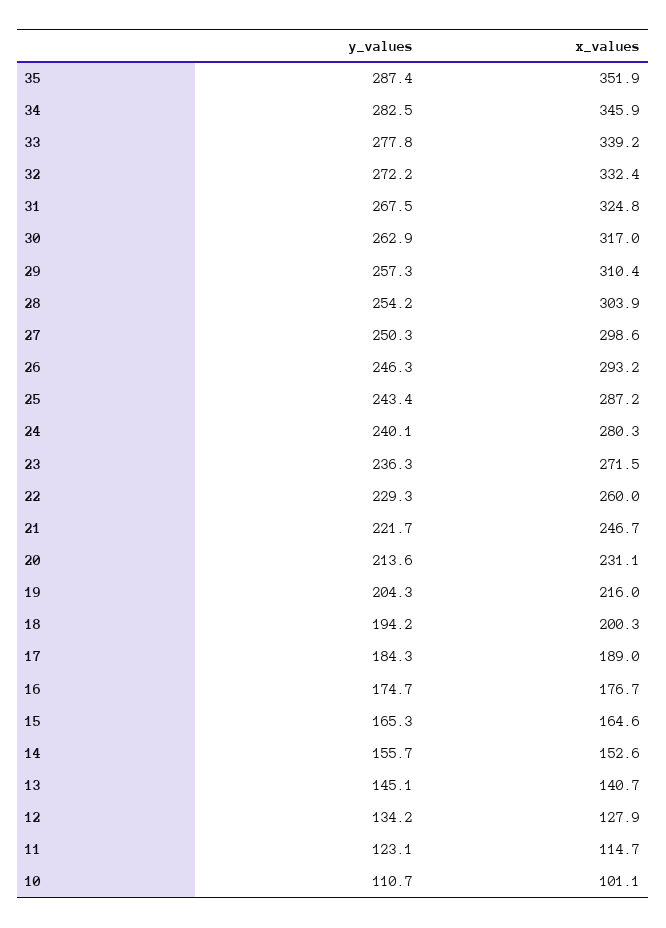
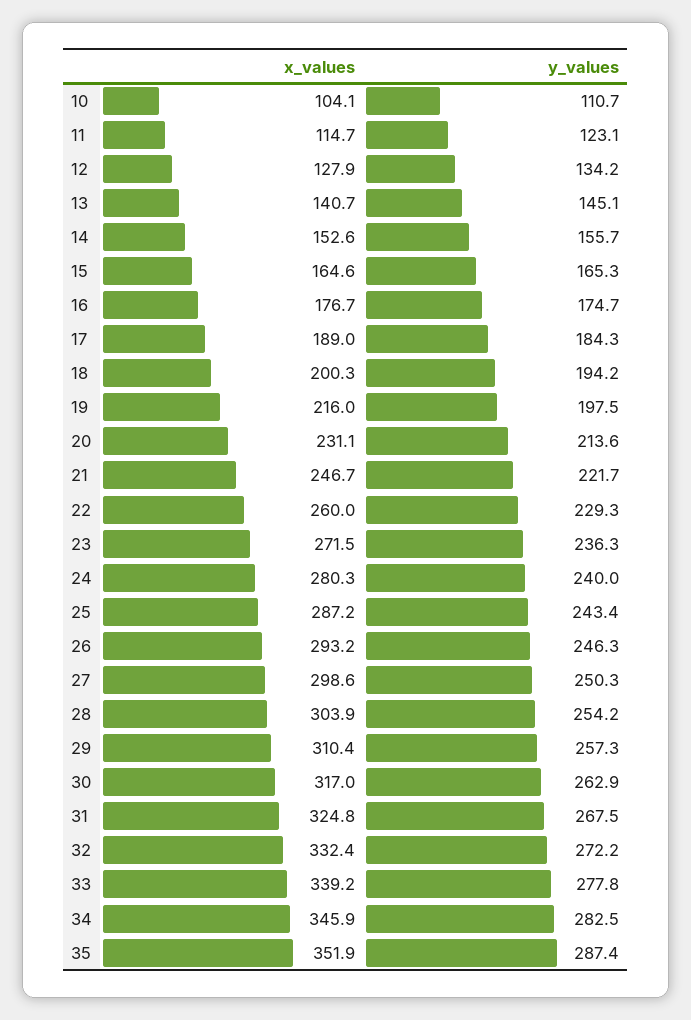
y_values, 24: 240.1 -> 240
y_values, 19: 204.3 -> 197.5
x_values, 10: 101.1 -> 104.1

